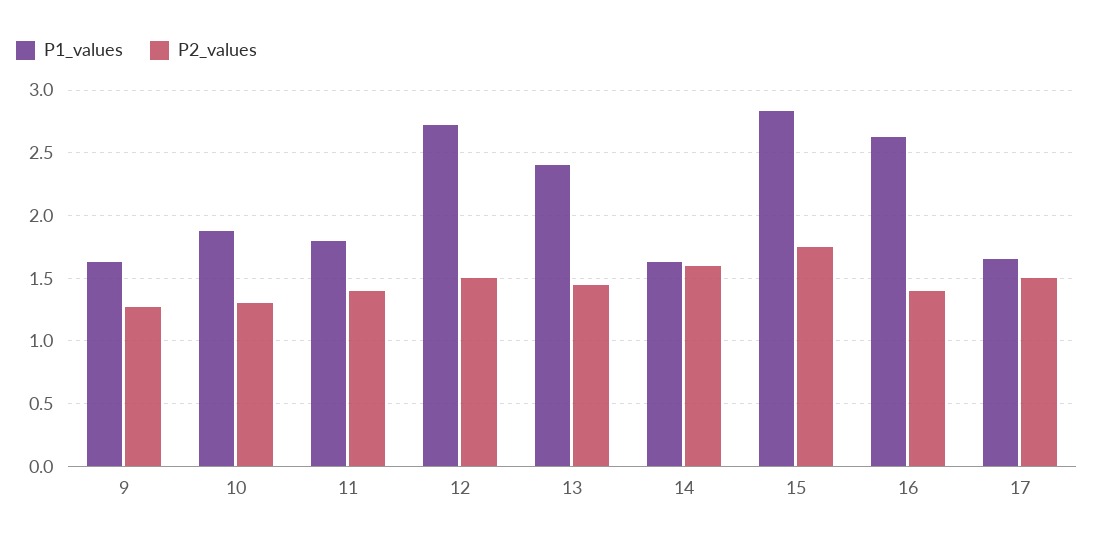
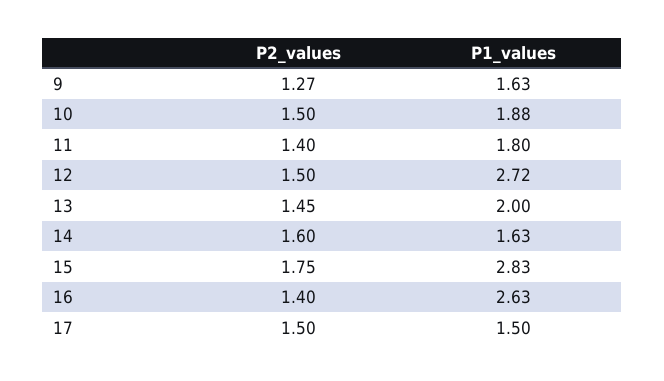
P2_values, 10: 1.3 -> 1.5
P1_values, 13: 2.4 -> 2
P1_values, 17: 1.65 -> 1.5

